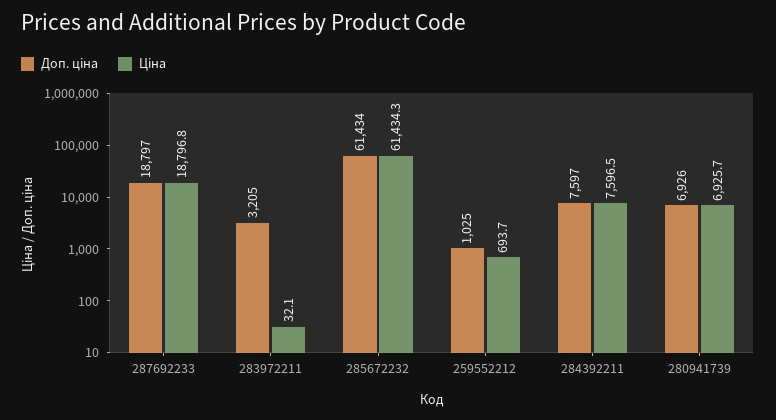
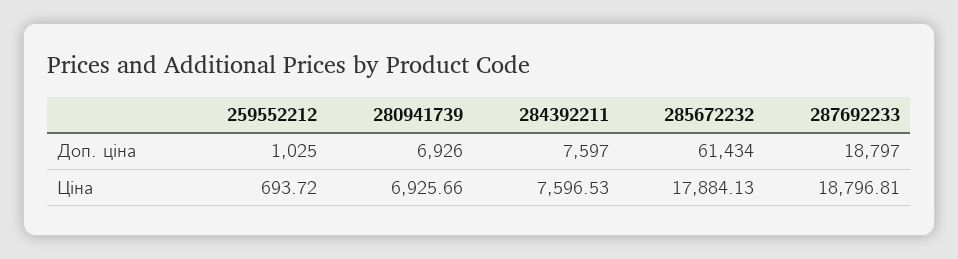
Доп. ціна, 283972211: 3205 -> none
Ціна, 283972211: 32.1 -> none
Ціна, 285672232: 61434.3 -> 17884.13

